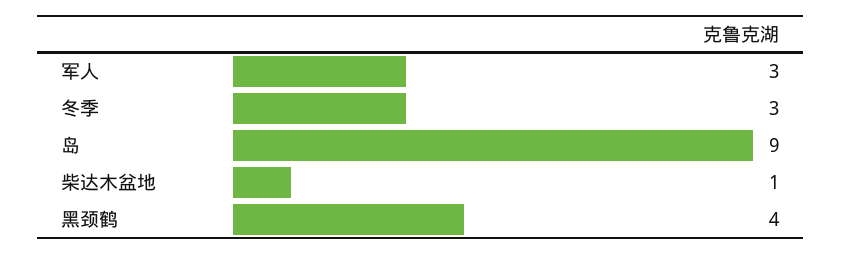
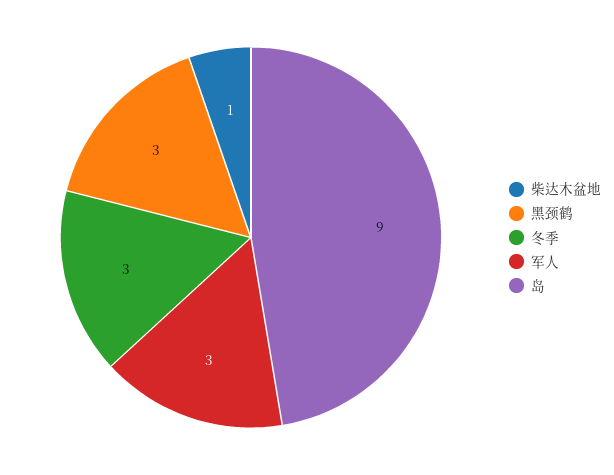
黑颈鹤: 4 -> 3

